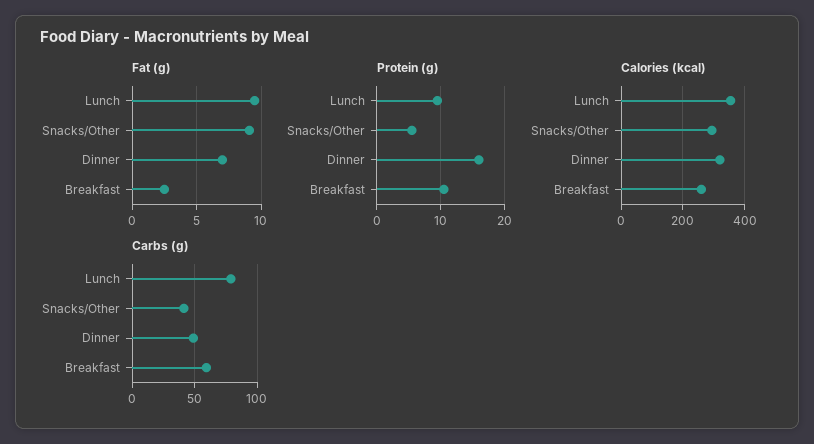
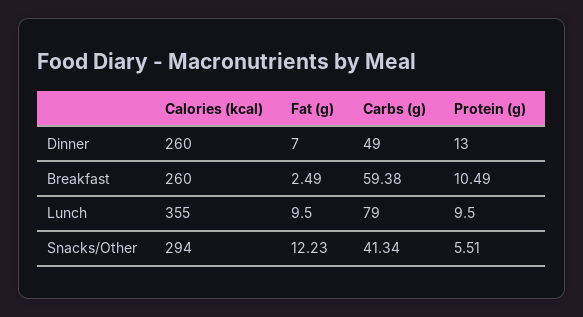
Fat (g), Snacks/Other: 9 -> 12.23
Protein (g), Dinner: 16 -> 13
Calories (kcal), Dinner: 320 -> 260

